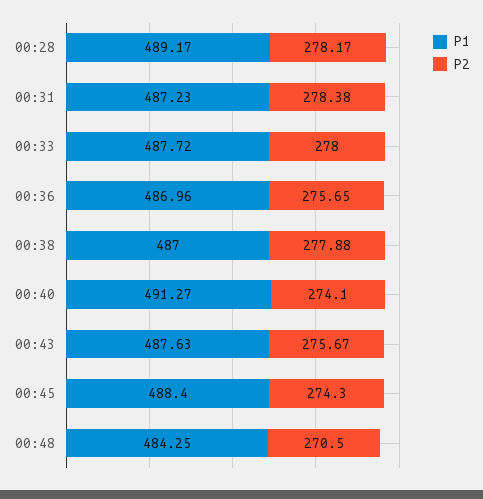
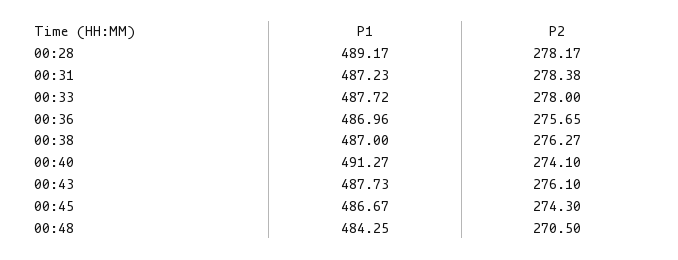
P2, 00:38: 277.88 -> 276.27
P1, 00:43: 487.63 -> 487.73
P2, 00:43: 275.67 -> 276.1
P1, 00:45: 488.4 -> 486.67

